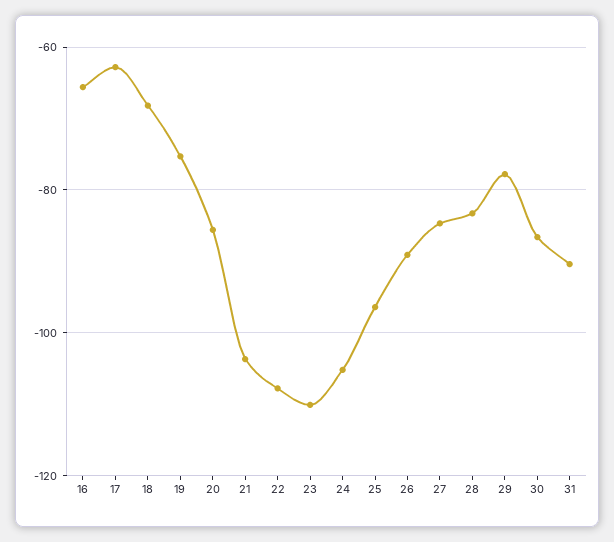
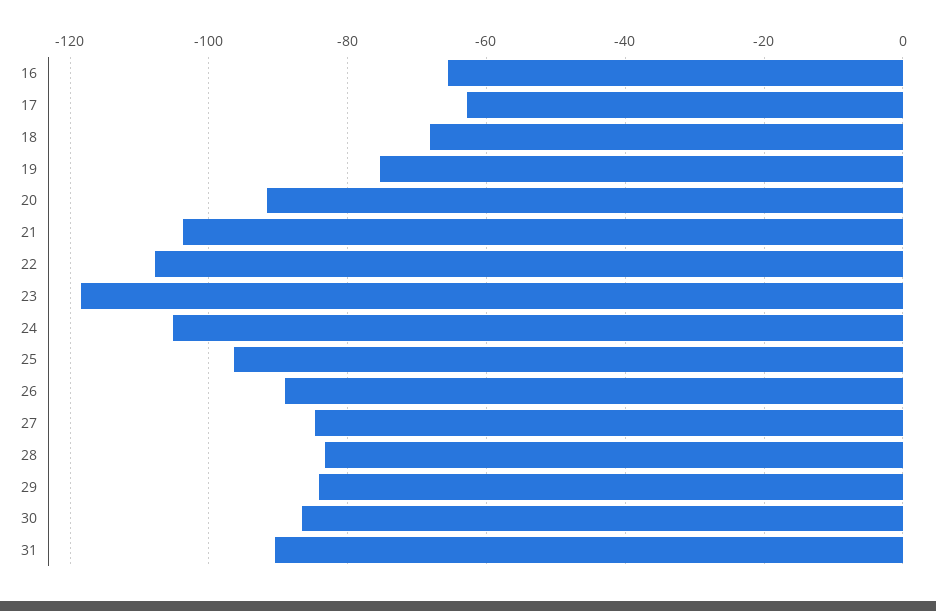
20: -86 -> -92
23: -110 -> -118
29: -78 -> -84

